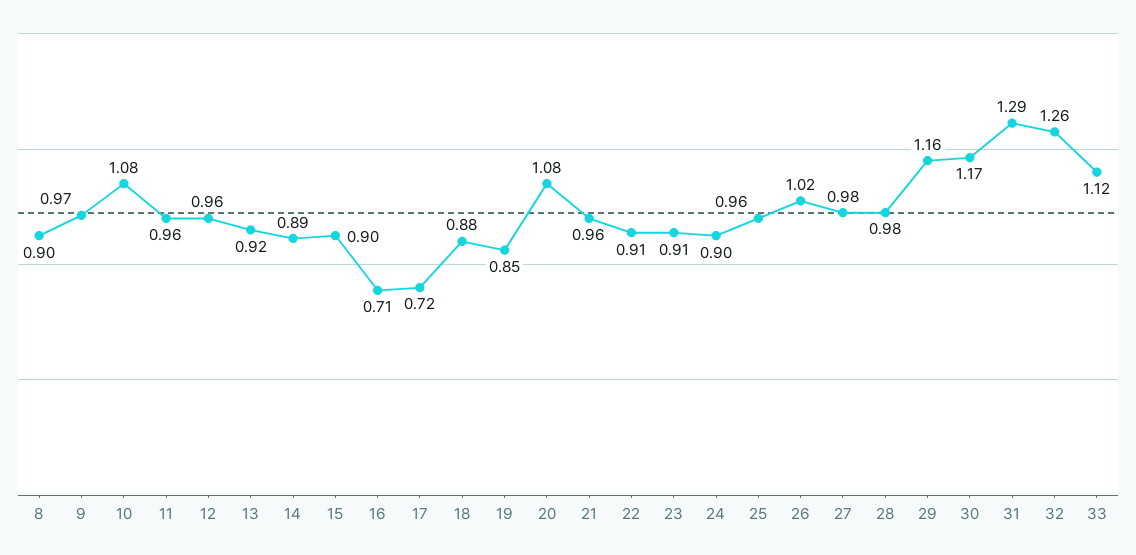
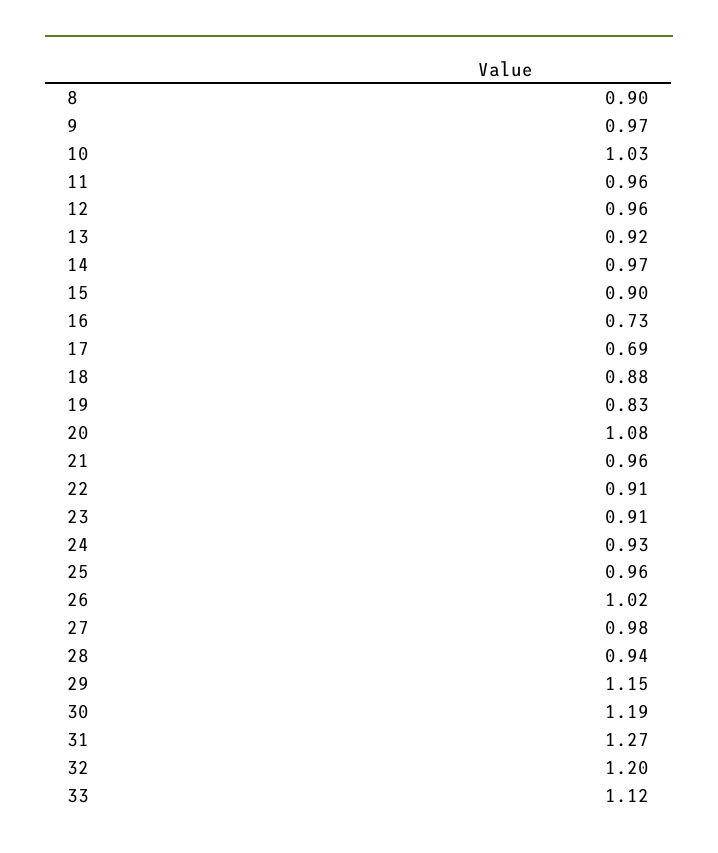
10: 1.08 -> 1.03
14: 0.89 -> 0.97
16: 0.71 -> 0.73
17: 0.72 -> 0.69
19: 0.85 -> 0.83
24: 0.9 -> 0.93
28: 0.98 -> 0.94
29: 1.16 -> 1.15
30: 1.17 -> 1.19
31: 1.29 -> 1.27
32: 1.26 -> 1.2

